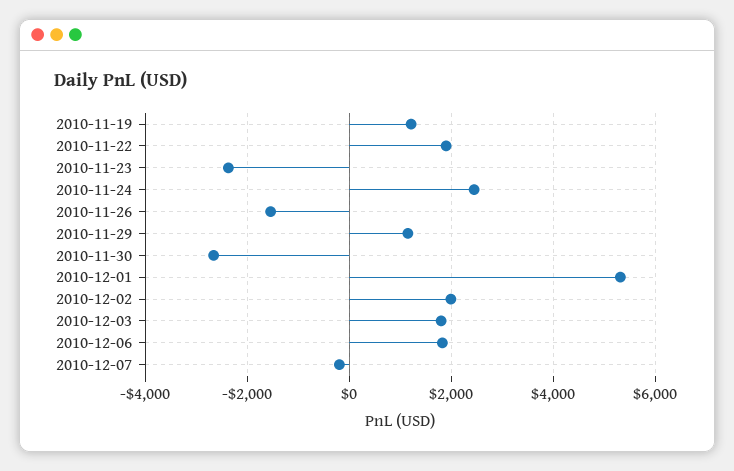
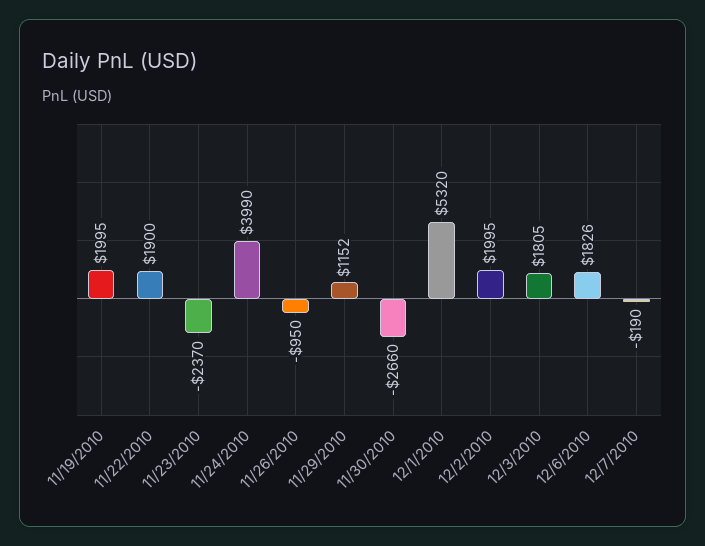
2010-11-19: 1200 -> 1995
2010-11-24: 2400 -> 3990
2010-11-26: -1600 -> -950

